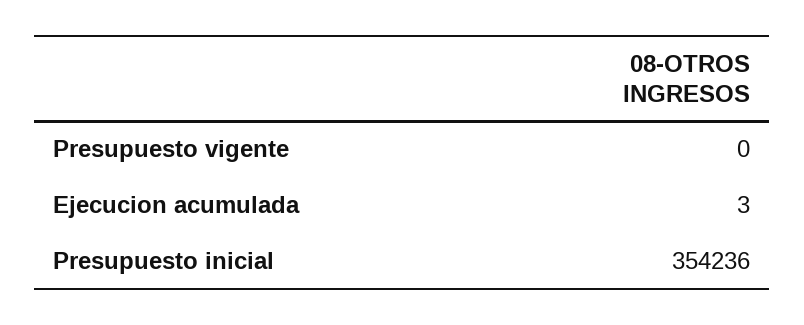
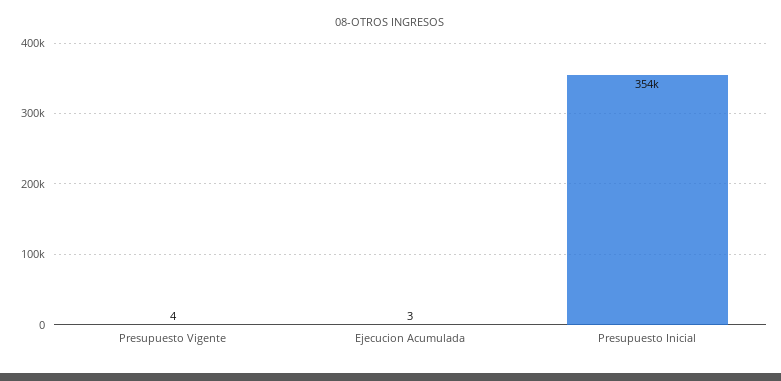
Presupuesto vigente: 0 -> 4

